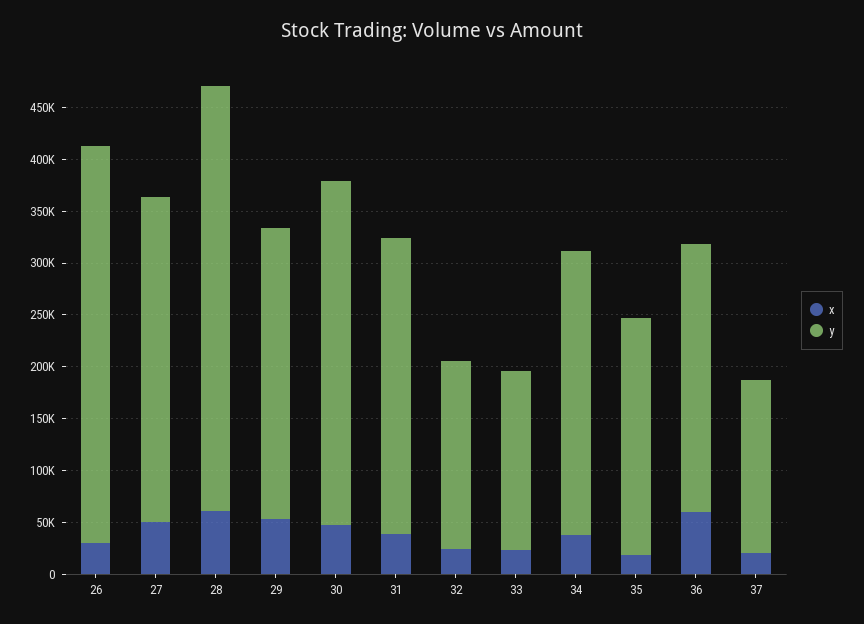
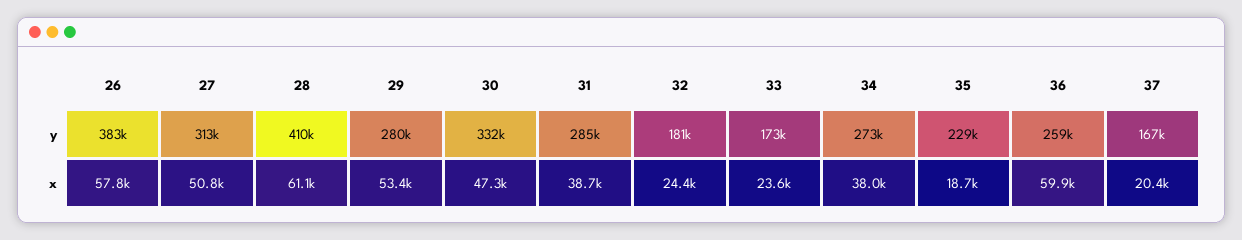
x, 26: 30000 -> 57800

